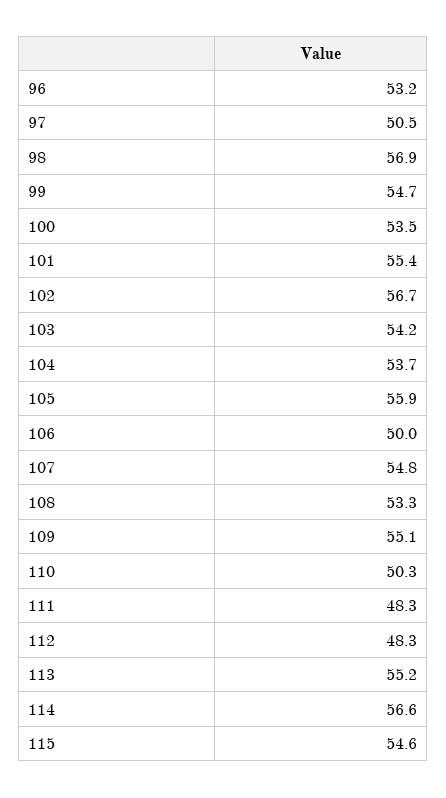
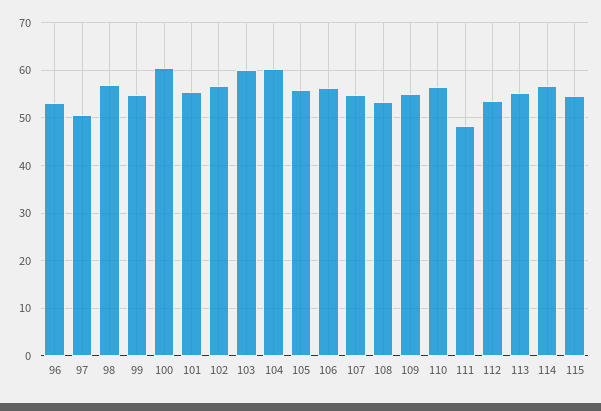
100: 53.5 -> 60
103: 54.2 -> 60
104: 53.7 -> 60
106: 50 -> 56
110: 50.3 -> 56
112: 48.3 -> 54

